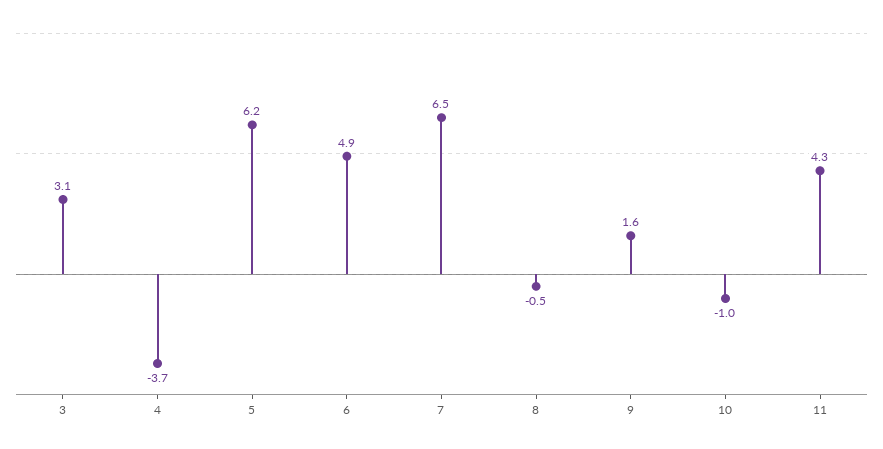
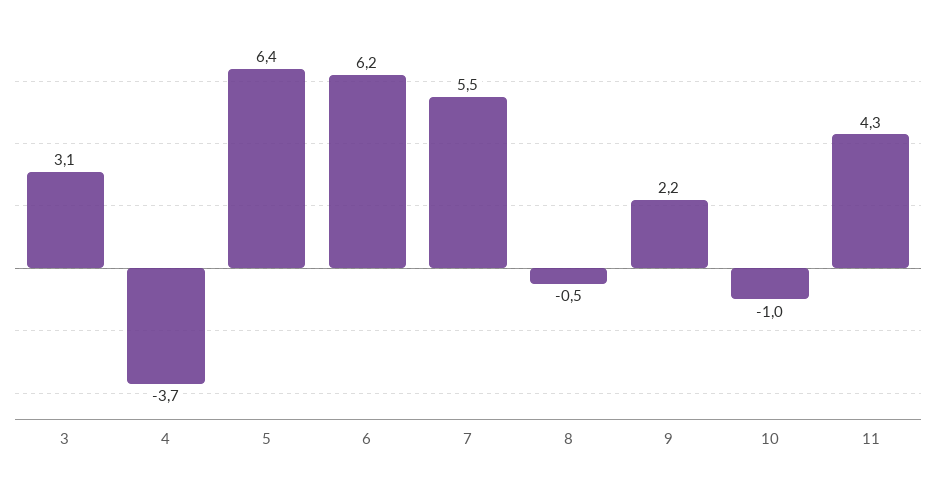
5: 6.2 -> 6.4
6: 4.9 -> 6.2
7: 6.5 -> 5.5
9: 1.6 -> 2.2

